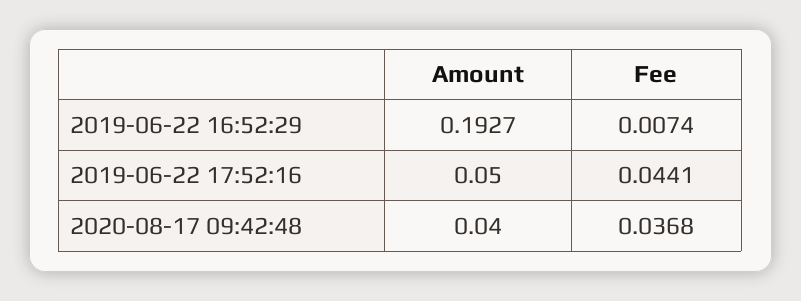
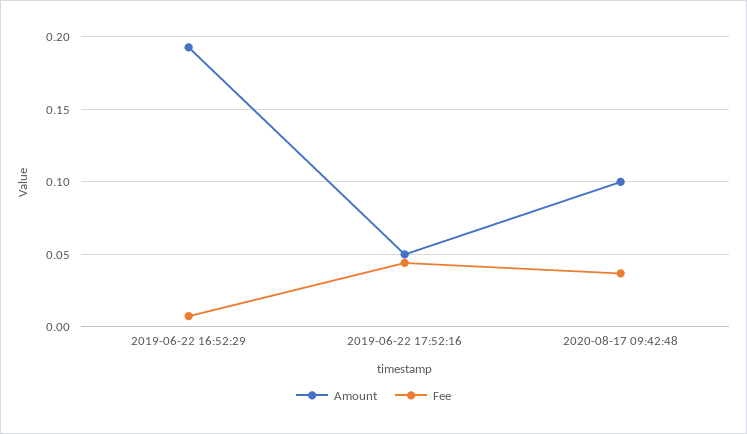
Amount, 2020-08-17 09:42:48: 0.04 -> 0.1

